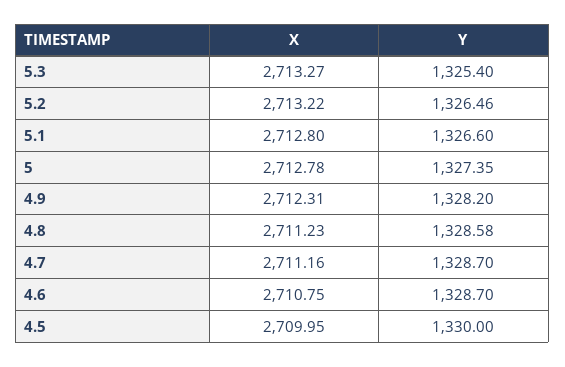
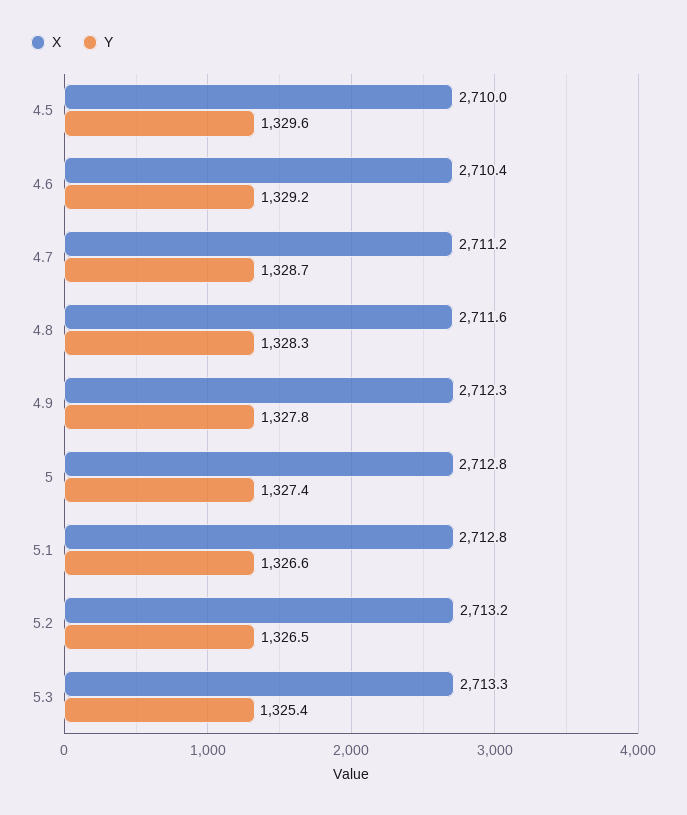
Y, 4.9: 1328.2 -> 1327.8
X, 4.8: 2711.23 -> 2711.6
Y, 4.8: 1328.58 -> 1328.3
X, 4.6: 2710.75 -> 2710.4
Y, 4.6: 1328.7 -> 1329.2
Y, 4.5: 1330 -> 1329.6

